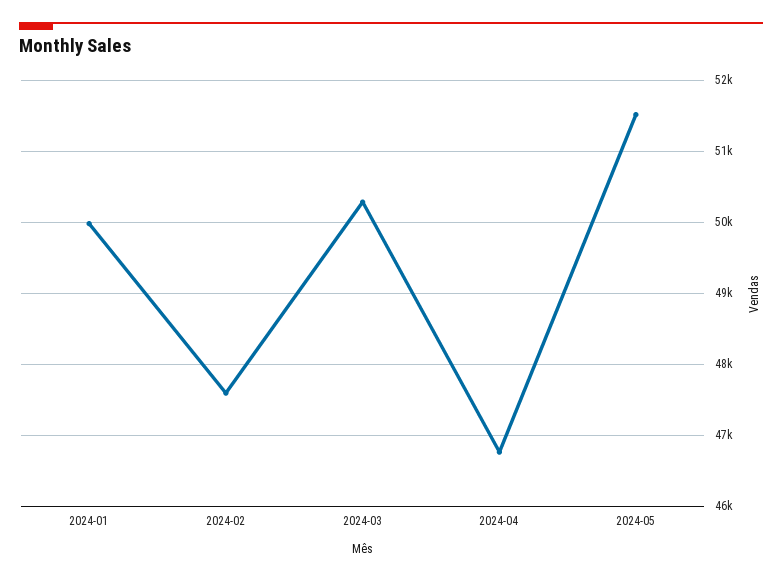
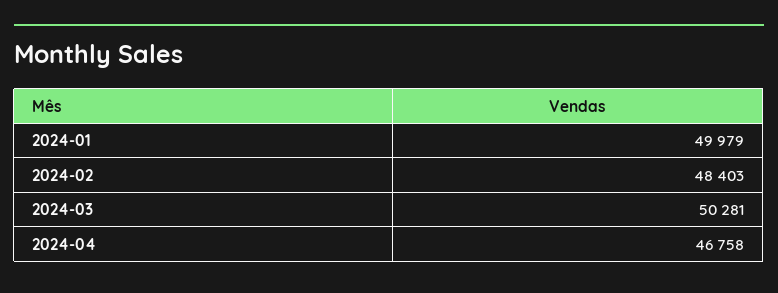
2024-02: 47600 -> 48403
2024-05: 51500 -> none

